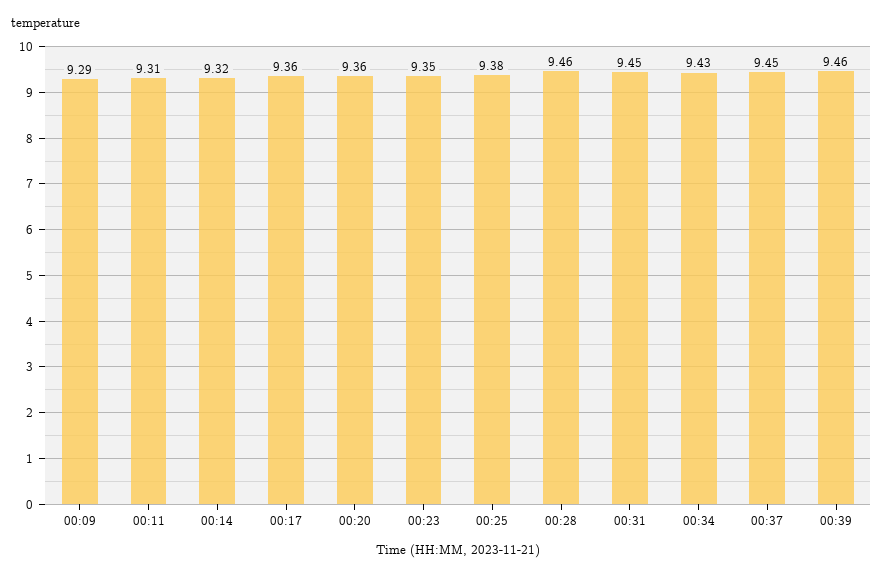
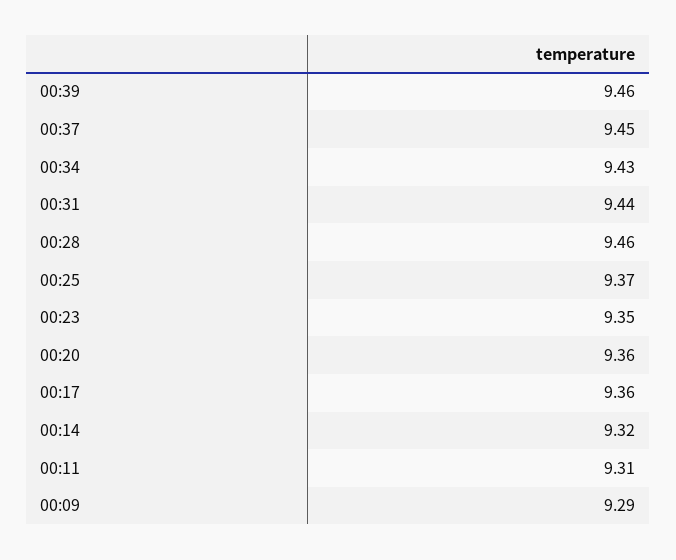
00:25: 9.38 -> 9.37
00:31: 9.45 -> 9.44

